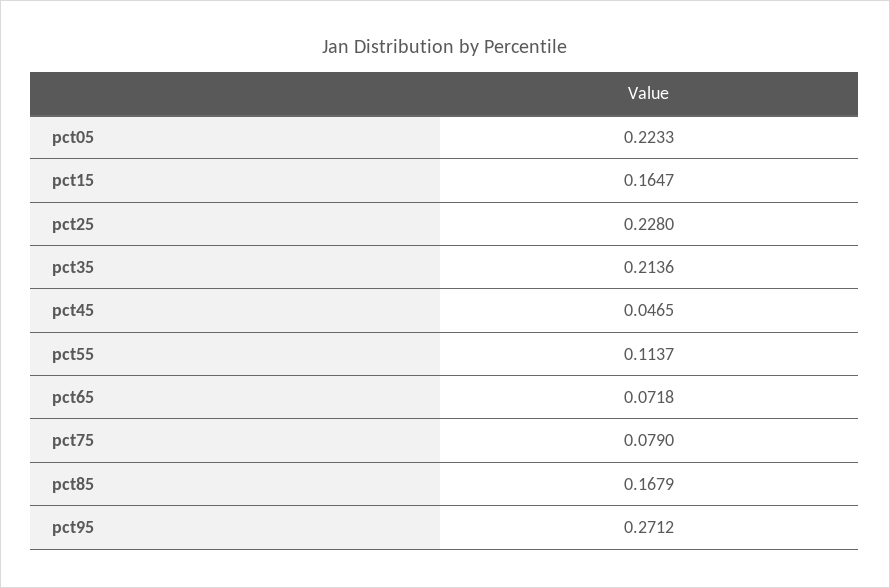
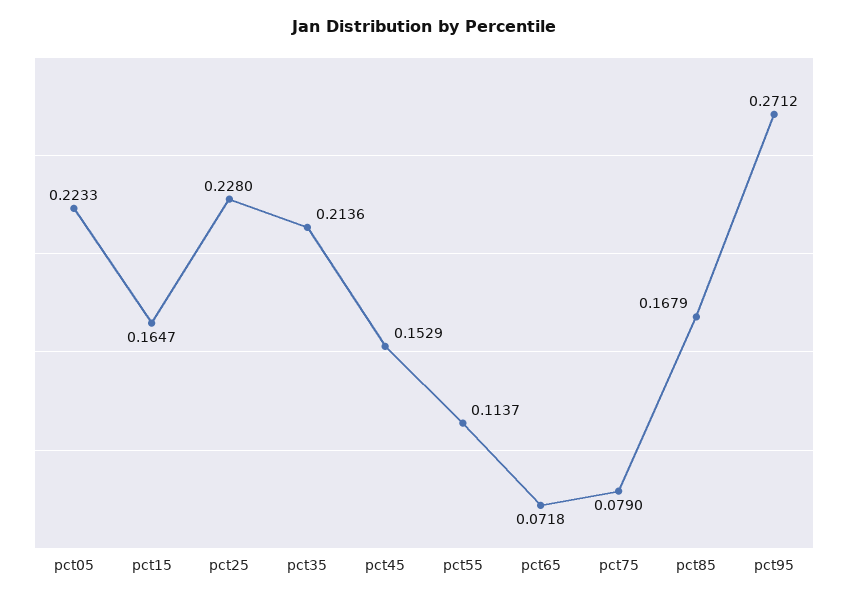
pct45: 0.0465 -> 0.1529

